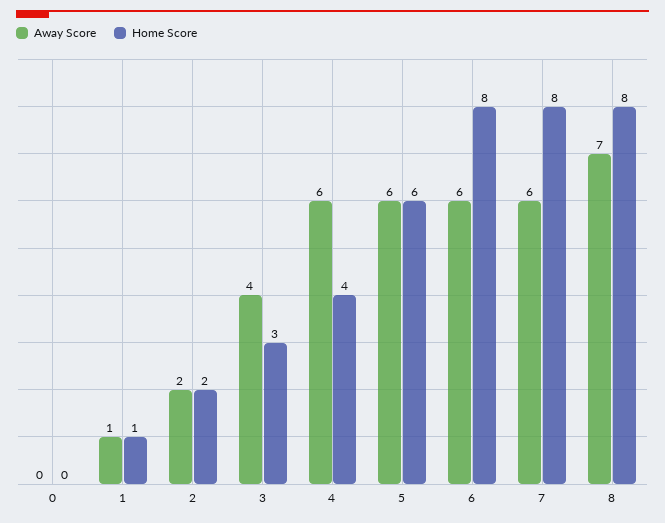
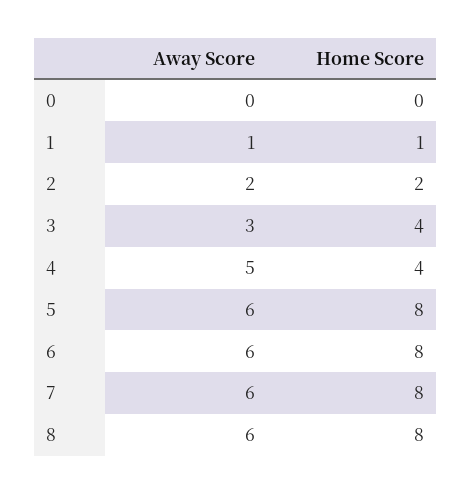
Away Score, 3: 4 -> 3
Home Score, 3: 3 -> 4
Away Score, 4: 6 -> 5
Home Score, 5: 6 -> 8
Away Score, 8: 7 -> 6

